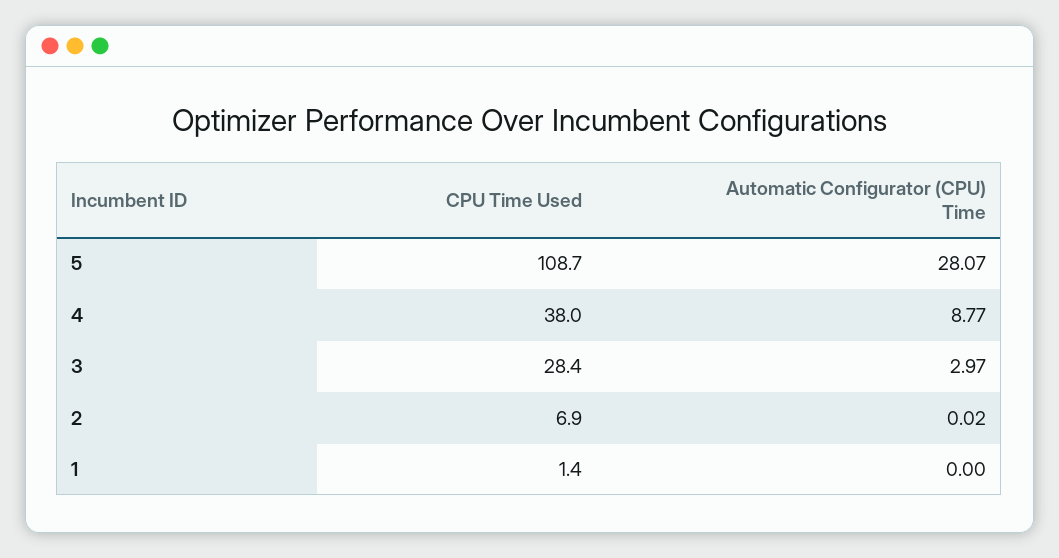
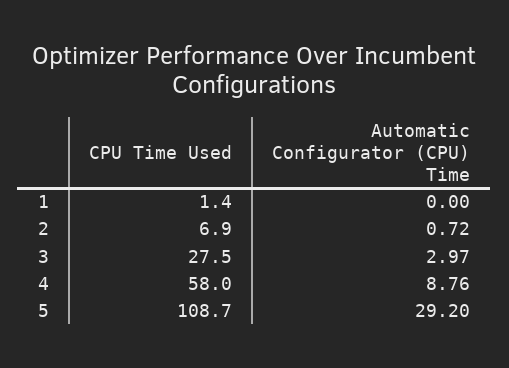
Automatic Configurator (CPU) Time, 5: 28.07 -> 29.2
CPU Time Used, 4: 38 -> 58
Automatic Configurator (CPU) Time, 4: 8.77 -> 8.76
CPU Time Used, 3: 28.4 -> 27.5
Automatic Configurator (CPU) Time, 2: 0.02 -> 0.72

